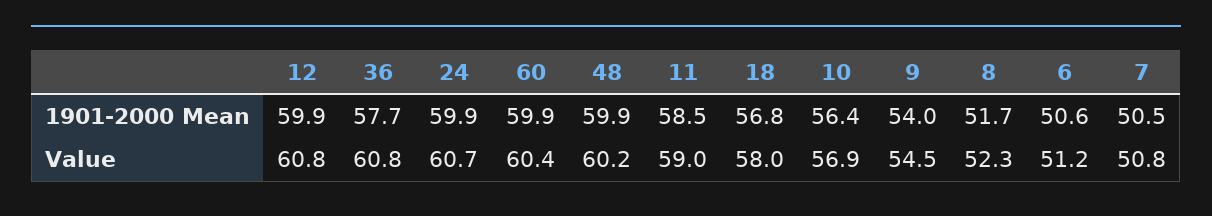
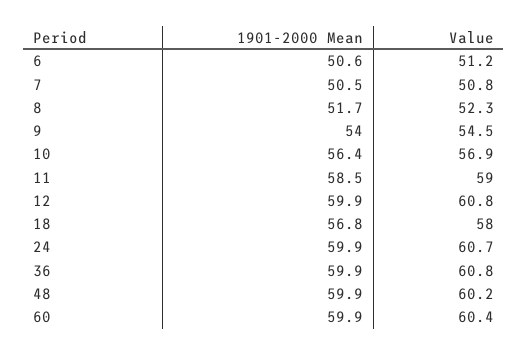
36, 1901-2000 Mean: 57.7 -> 59.9

